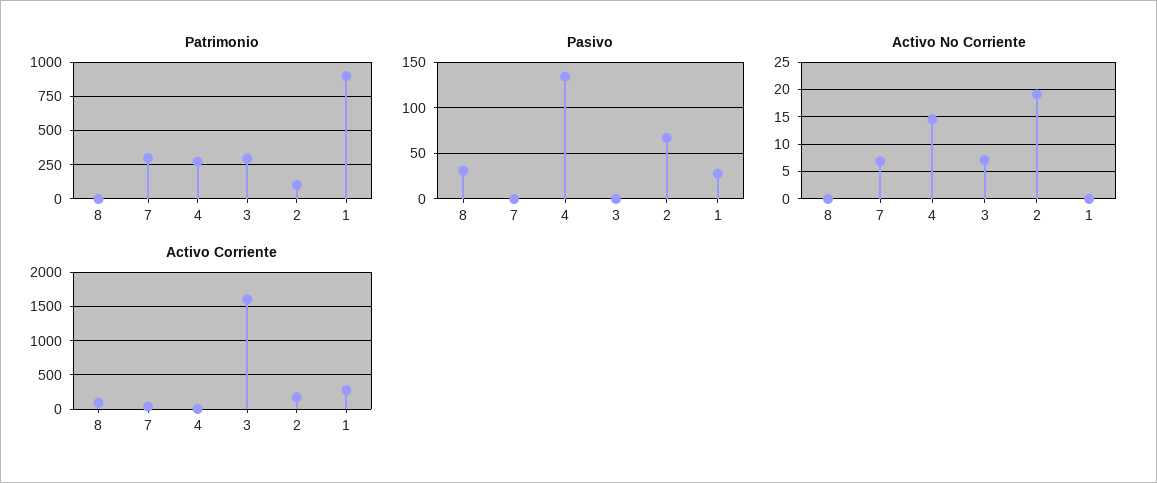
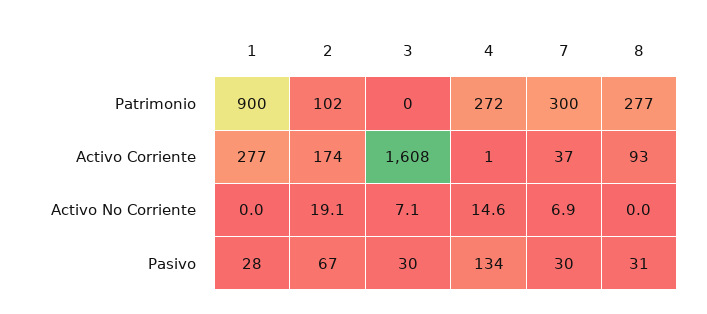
Patrimonio, 8: 0 -> 277
Patrimonio, 3: 300 -> 0
Pasivo, 7: 0 -> 30
Pasivo, 3: 0 -> 30

